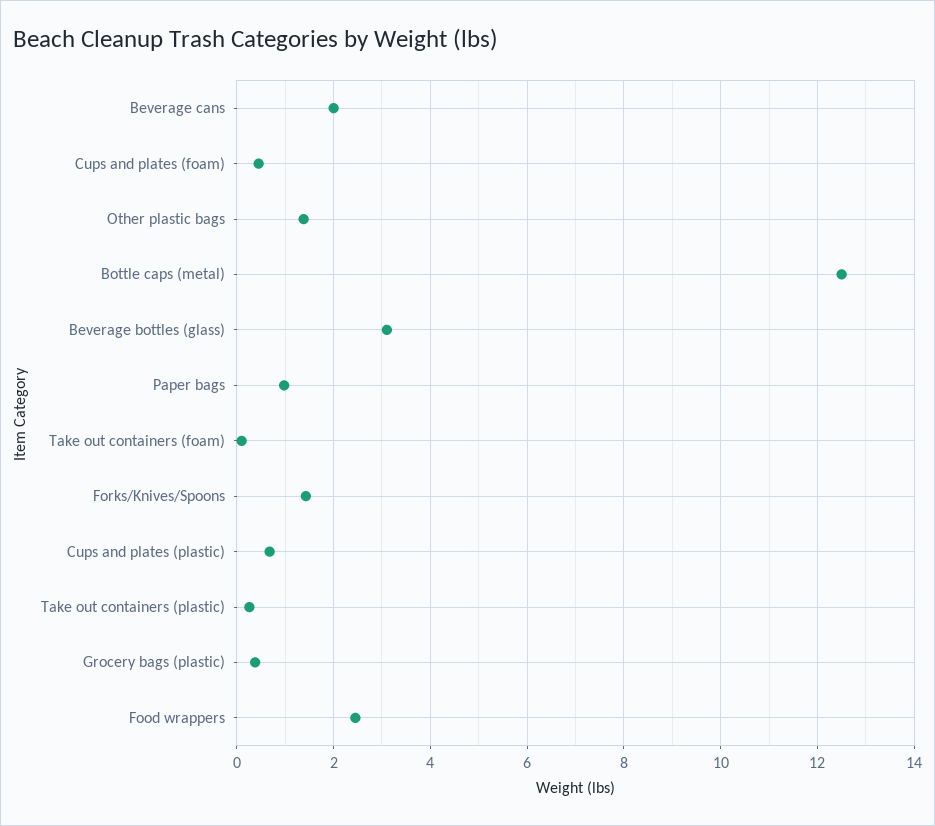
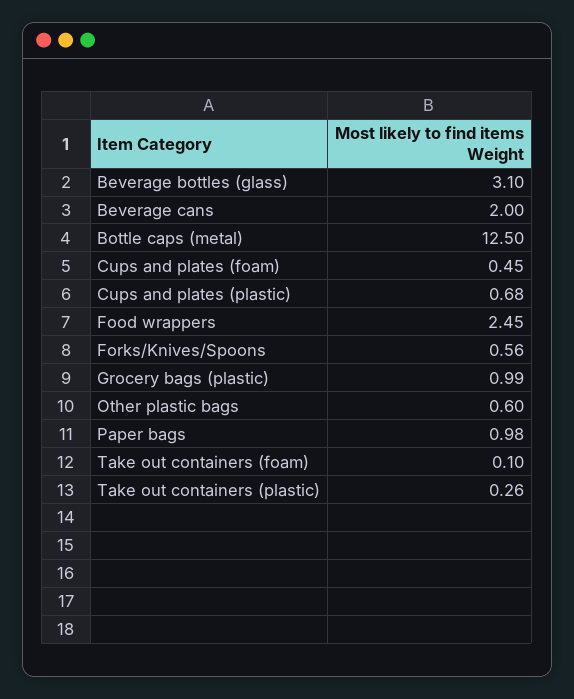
Other plastic bags: 1.4 -> 0.6
Forks/Knives/Spoons: 1.4 -> 0.56
Grocery bags (plastic): 0.4 -> 0.99

